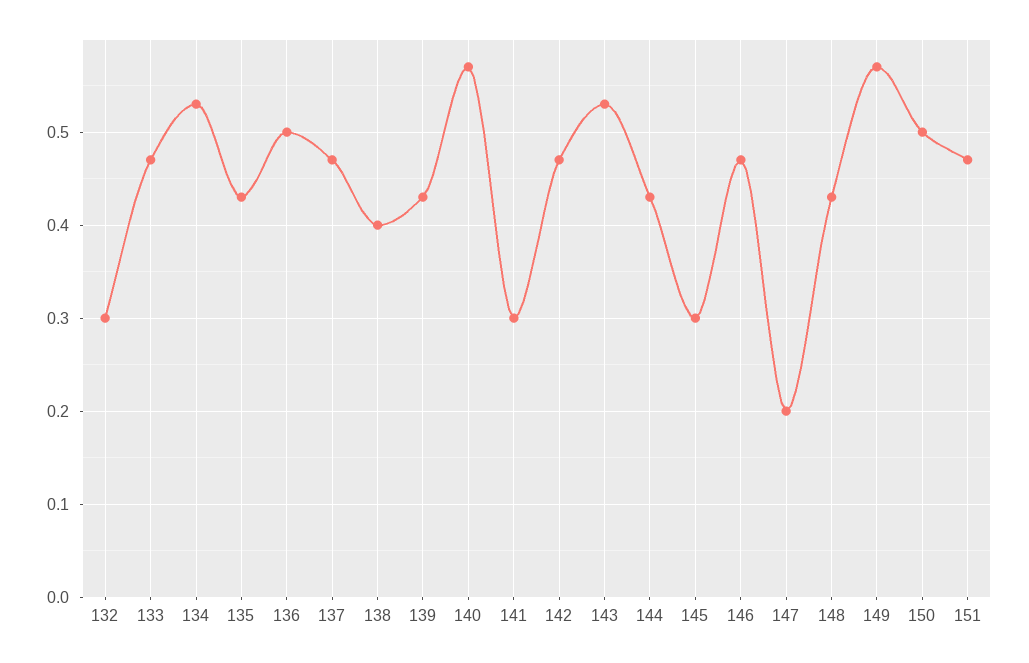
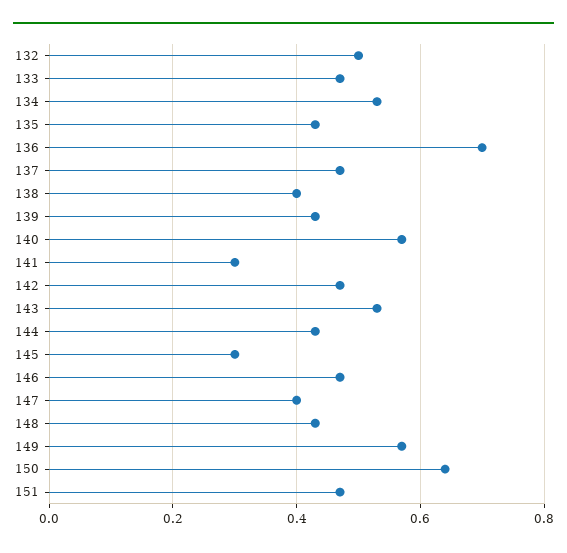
132: 0.3 -> 0.5
136: 0.5 -> 0.7
147: 0.2 -> 0.4
150: 0.5 -> 0.65

